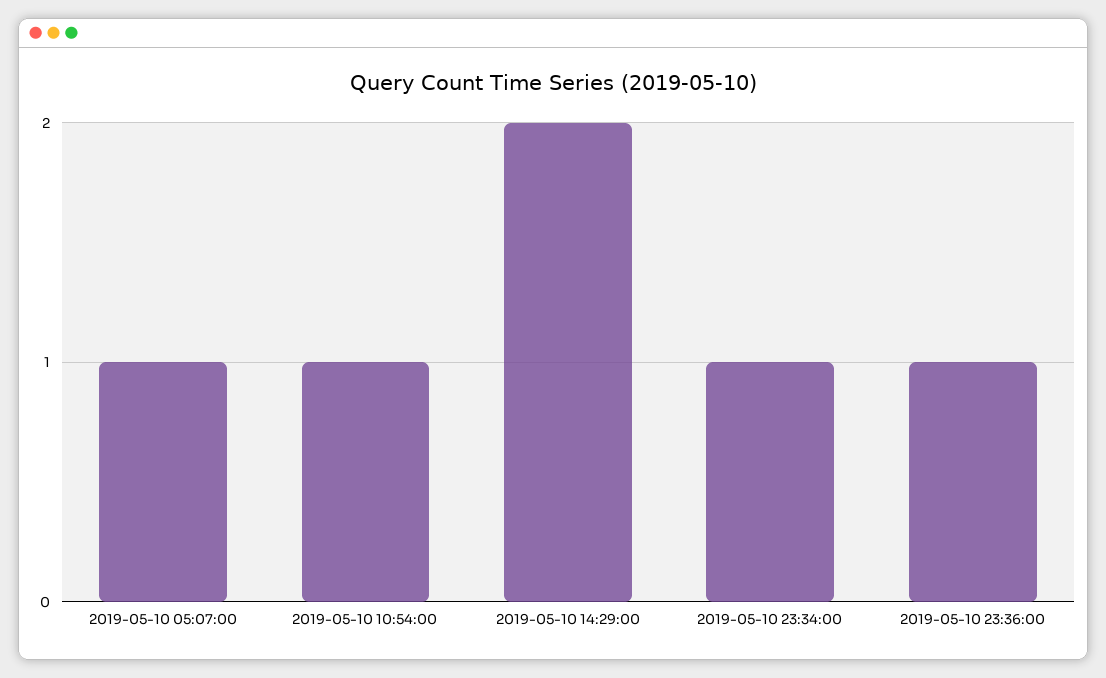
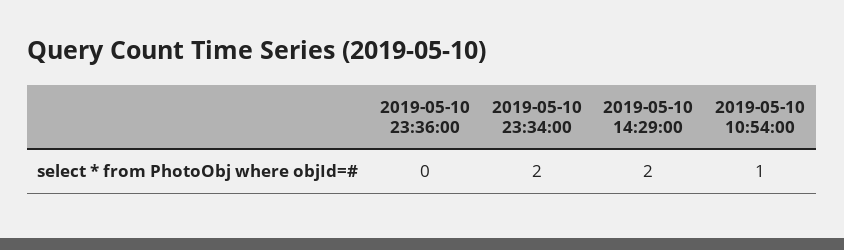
2019-05-10 05:07:00: 1 -> none
2019-05-10 23:34:00: 1 -> 2
2019-05-10 23:36:00: 1 -> 0

